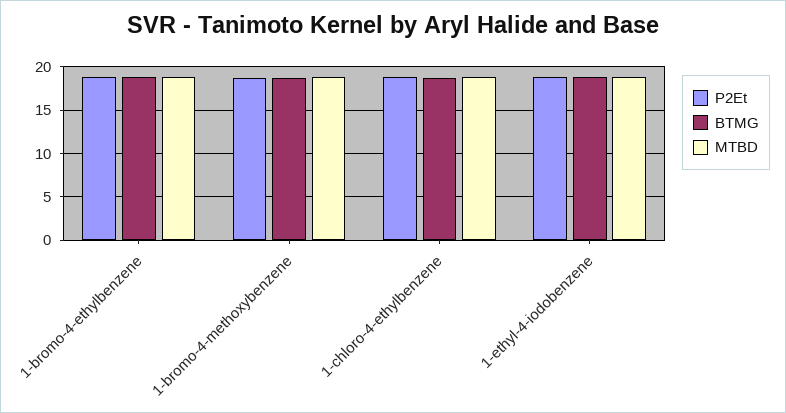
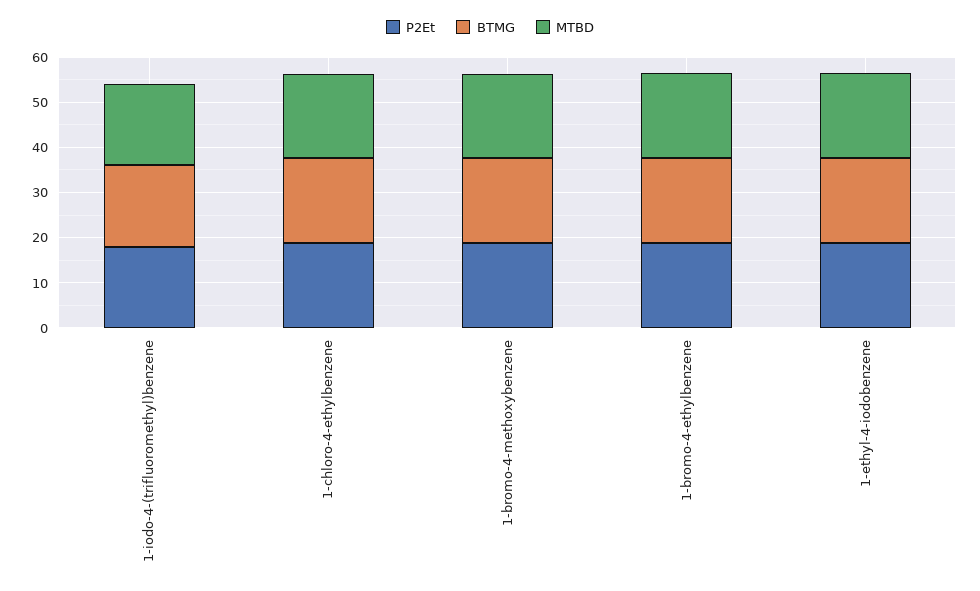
P2Et, 1-iodo-4-(trifluoromethyl)benzene: none -> 18
BTMG, 1-iodo-4-(trifluoromethyl)benzene: none -> 18
MTBD, 1-iodo-4-(trifluoromethyl)benzene: none -> 18

